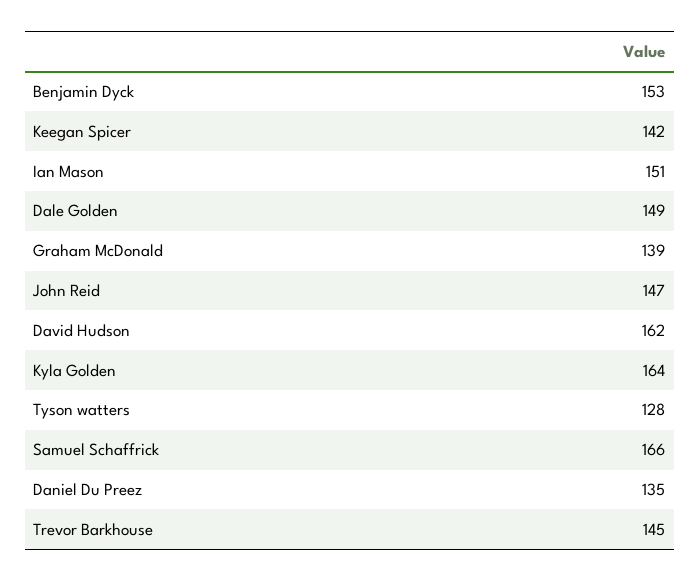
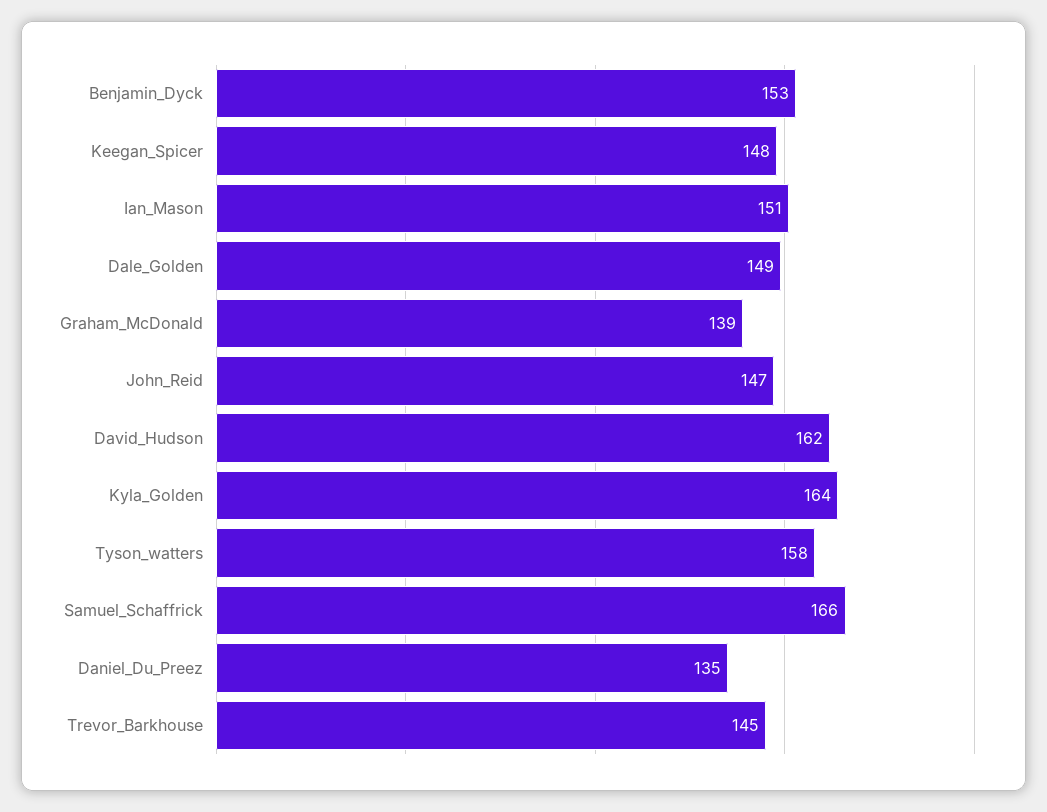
Keegan Spicer: 142 -> 148
Tyson watters: 128 -> 158

